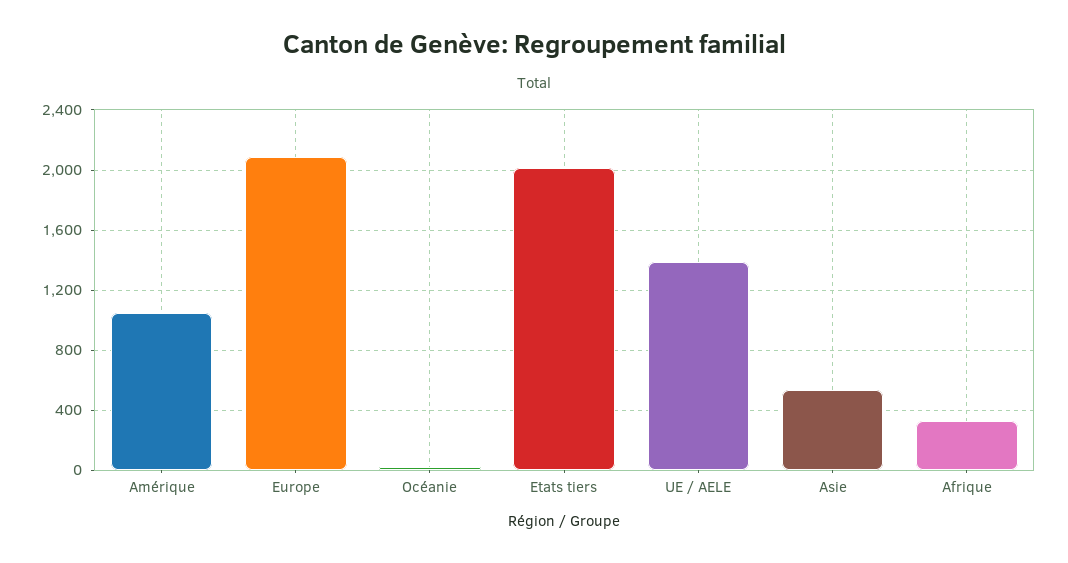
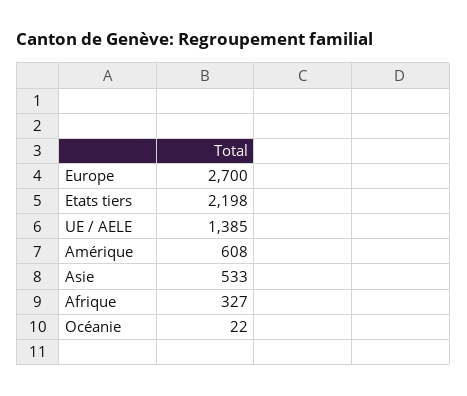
Amérique: 1050 -> 608
Europe: 2100 -> 2700
Etats tiers: 2000 -> 2198

